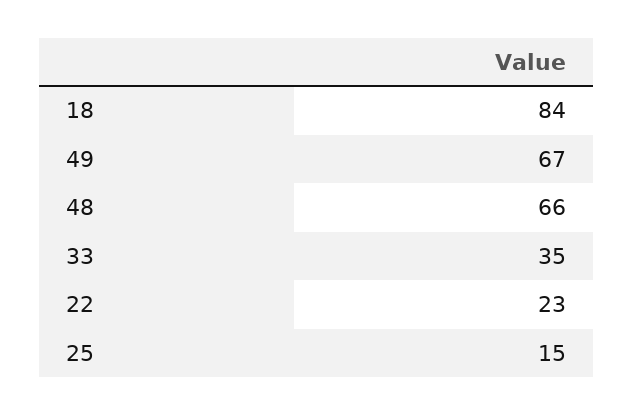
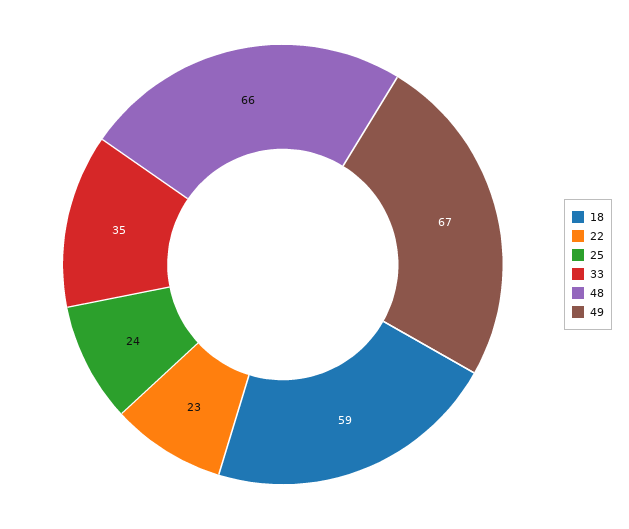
18: 84 -> 59
25: 15 -> 24

